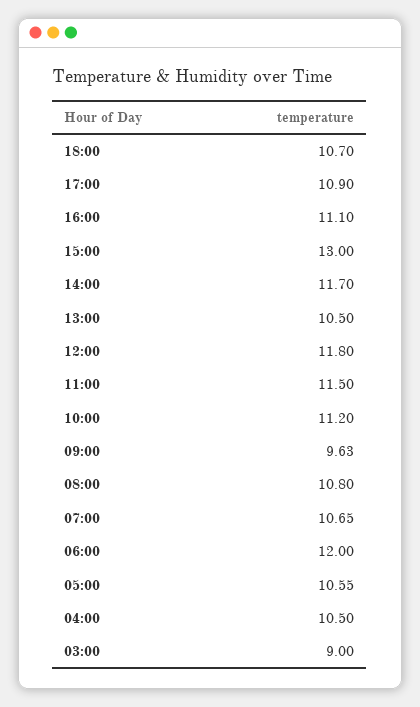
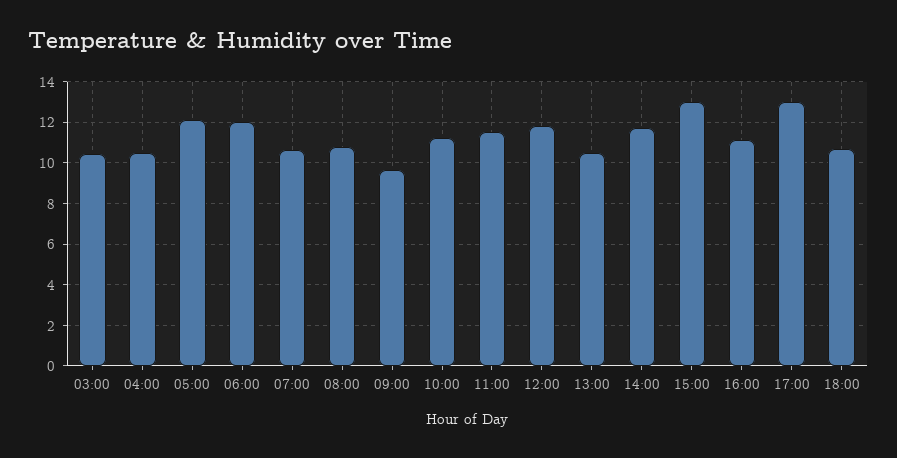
17:00: 10.9 -> 13
05:00: 10.55 -> 12
03:00: 9 -> 10.5

